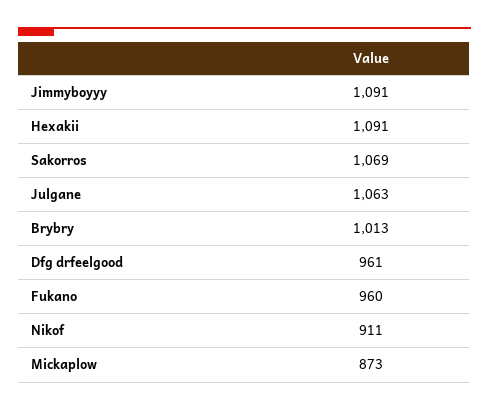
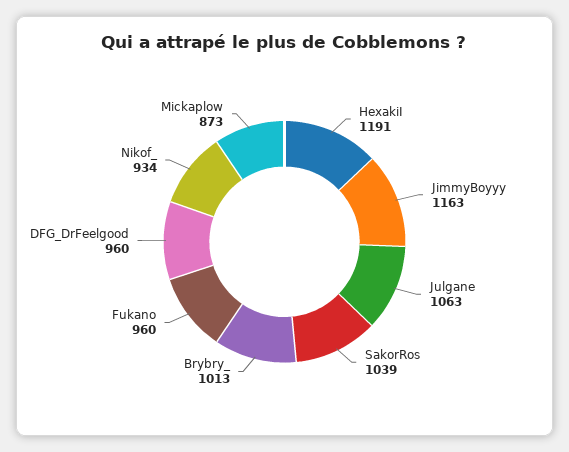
Jimmyboyyy: 1091 -> 1163
Hexakii: 1091 -> 1191
Sakorros: 1069 -> 1039
Dfg drfeelgood: 961 -> 960
Nikof: 911 -> 934

